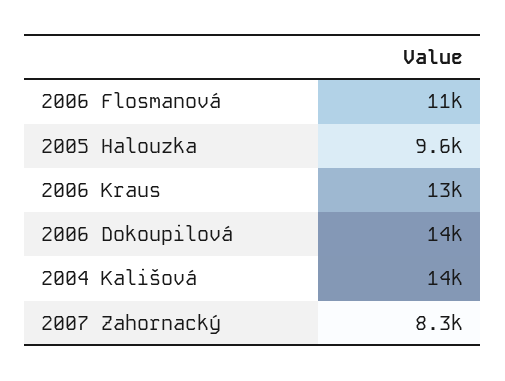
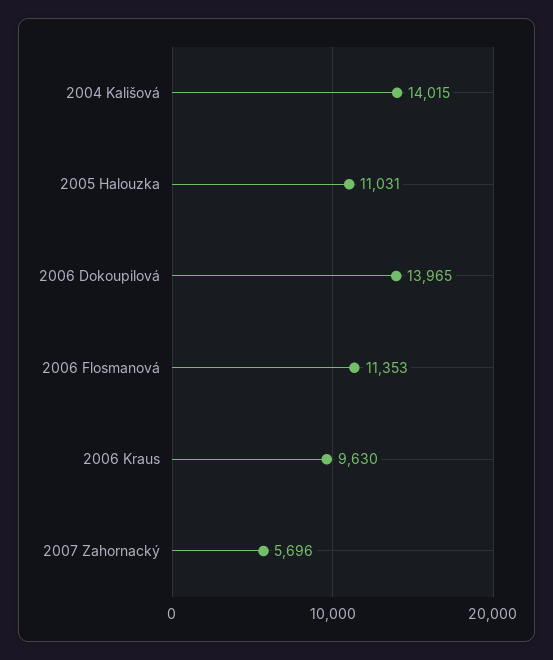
2005 Halouzka: 9600 -> 11031
2006 Kraus: 13000 -> 9630
2007 Zahornacký: 8300 -> 5696

